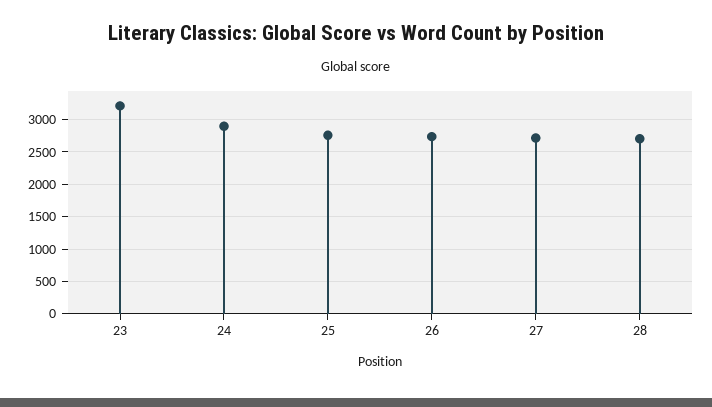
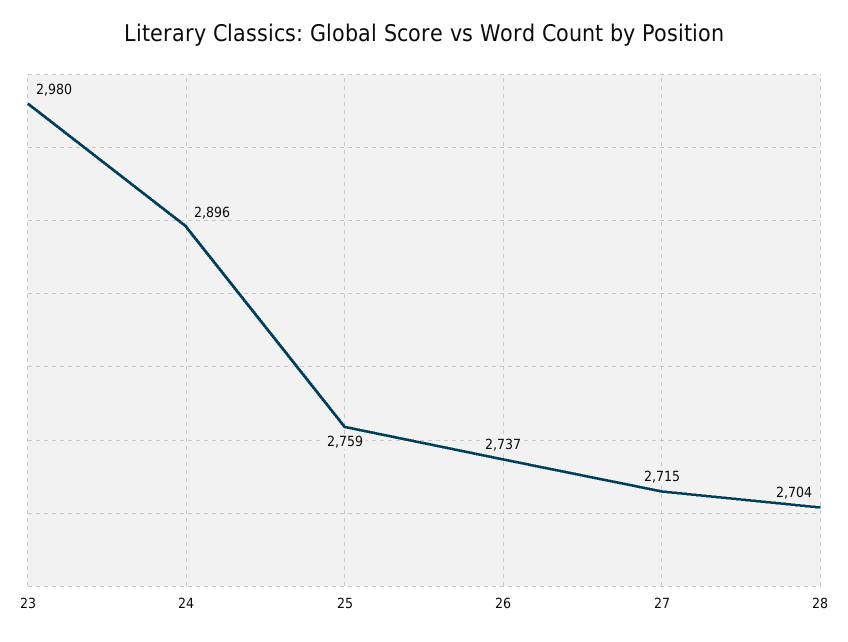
23: 3200 -> 2980

